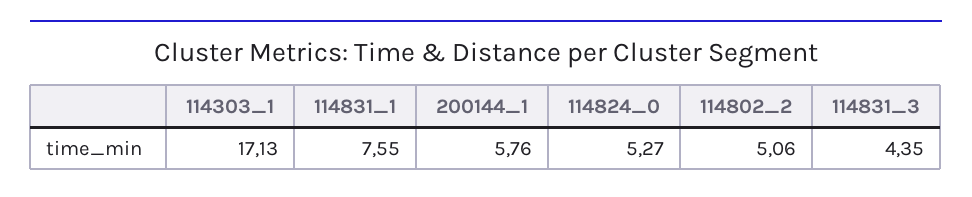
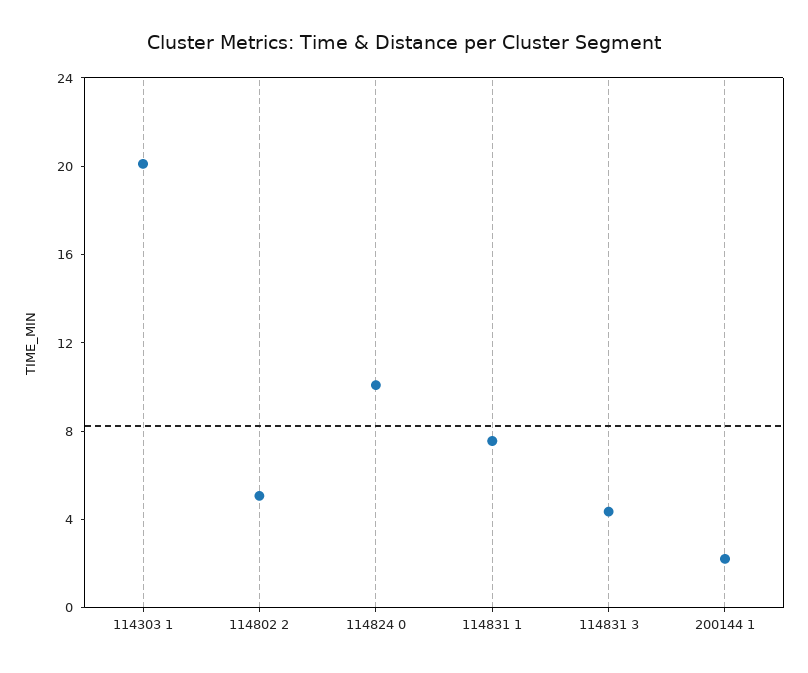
114303_1: 17.13 -> 20
200144_1: 5.76 -> 2
114824_0: 5.27 -> 10

